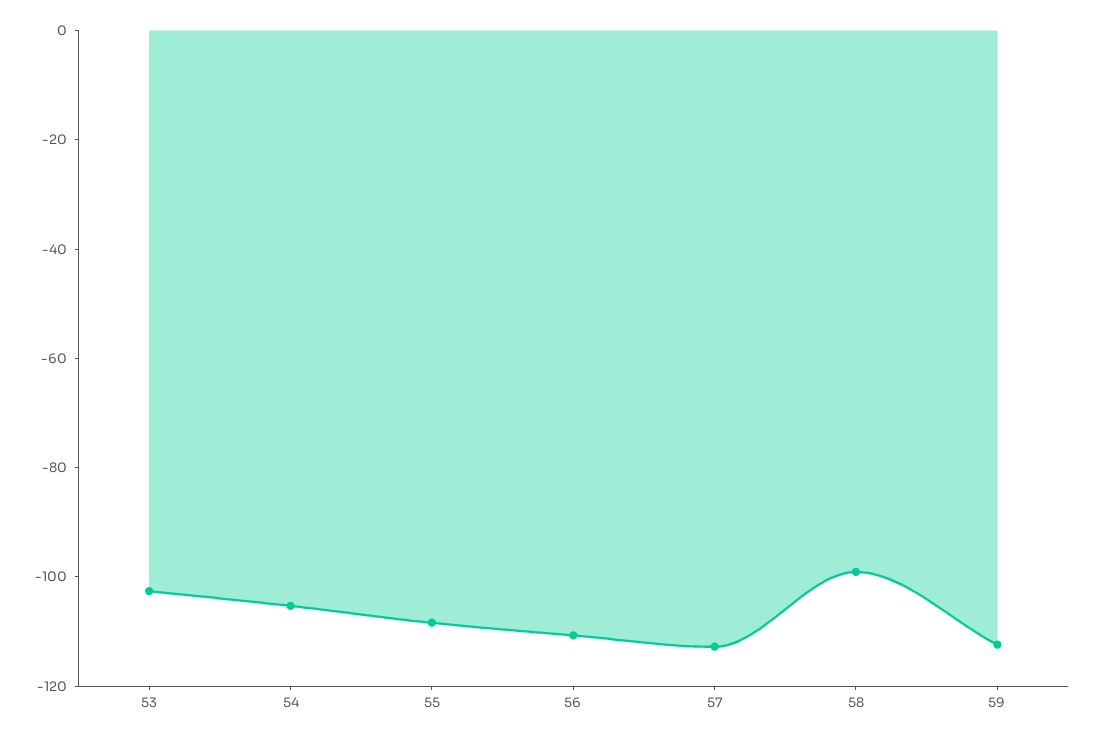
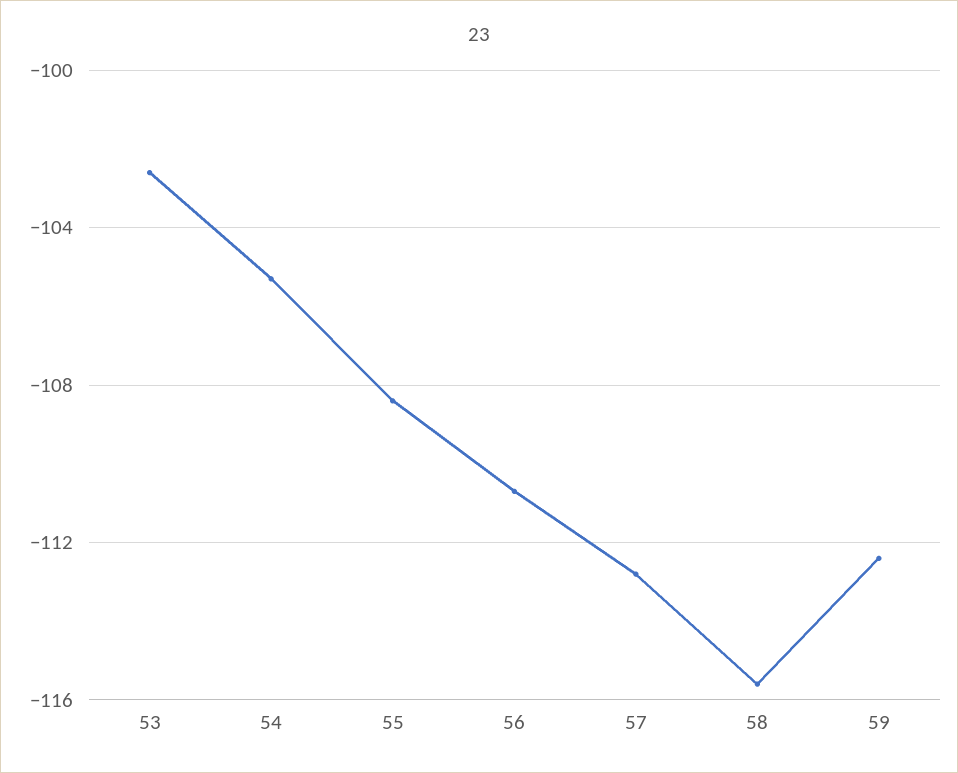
58: -100 -> -115.5

